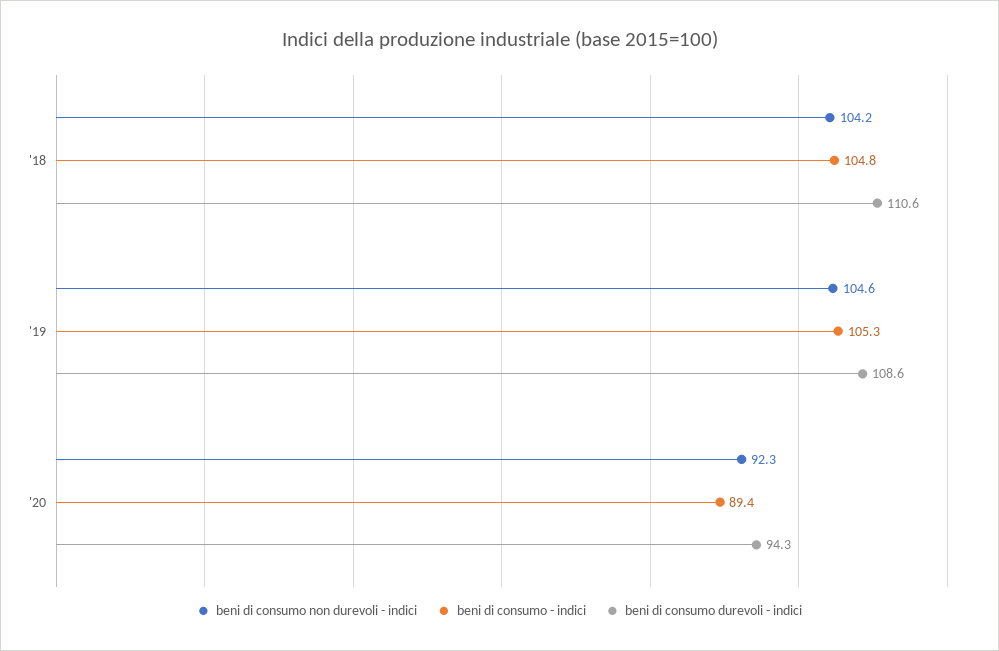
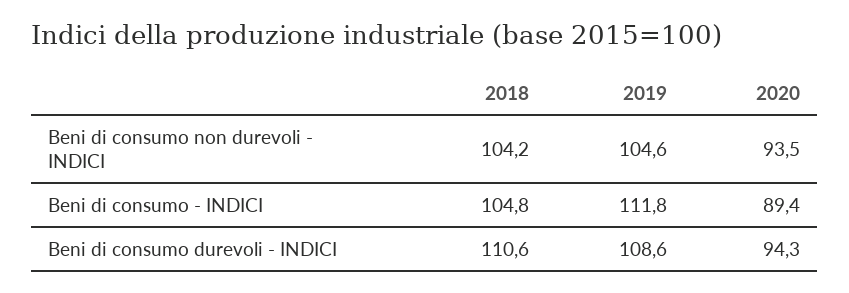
beni di consumo - indici, '19: 105.3 -> 111.8
beni di consumo non durevoli - indici, '20: 92.3 -> 93.5

